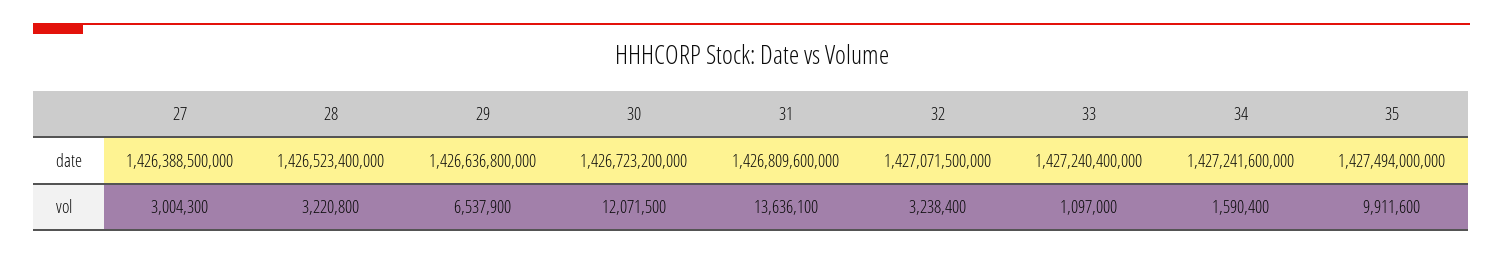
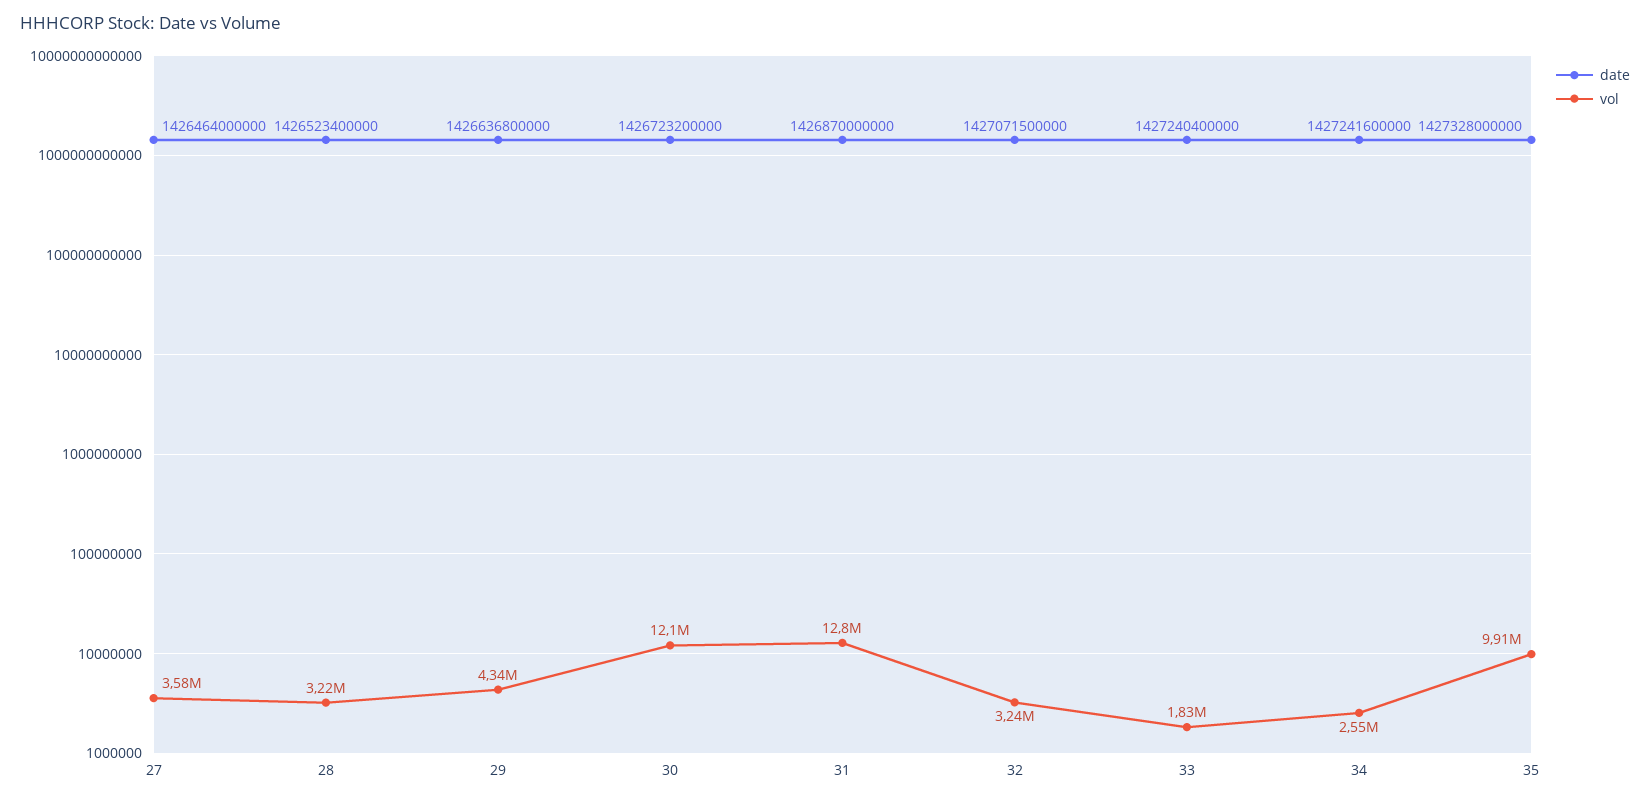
date, 27: 1426388500000 -> 1426464000000
date, 31: 1426809600000 -> 1426870000000
date, 35: 1427494000000 -> 1427328000000
vol, 27: 3004300 -> 3580000
vol, 29: 6537900 -> 4340000
vol, 31: 13636100 -> 12800000
vol, 33: 1097000 -> 1830000
vol, 34: 1590400 -> 2550000

